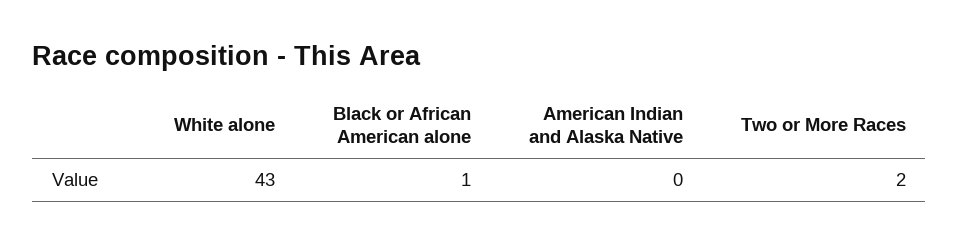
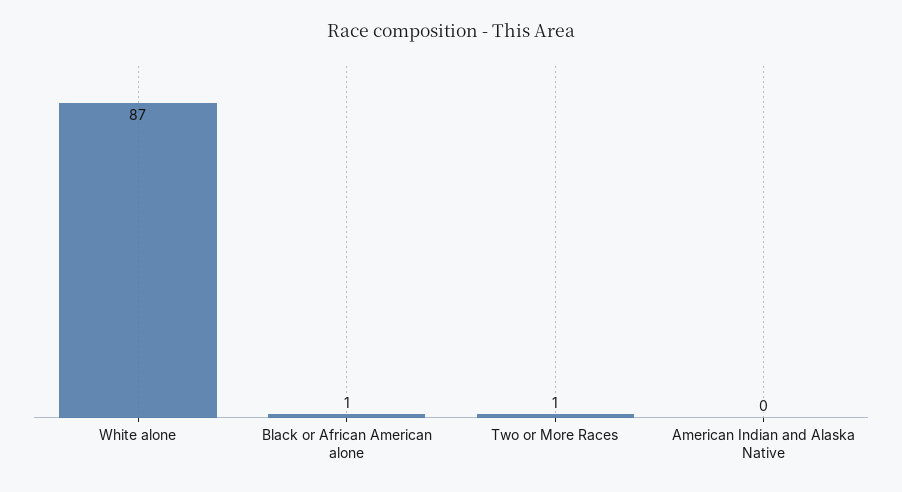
White alone: 43 -> 87
Two or More Races: 2 -> 1

